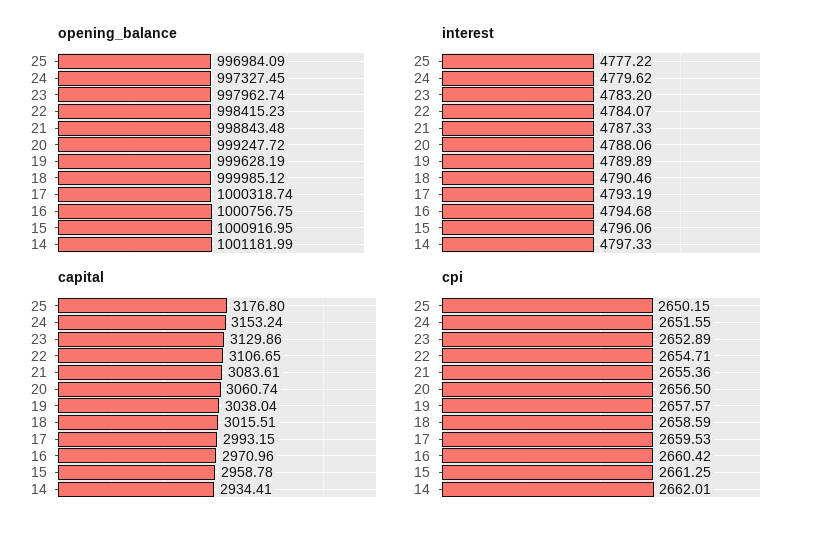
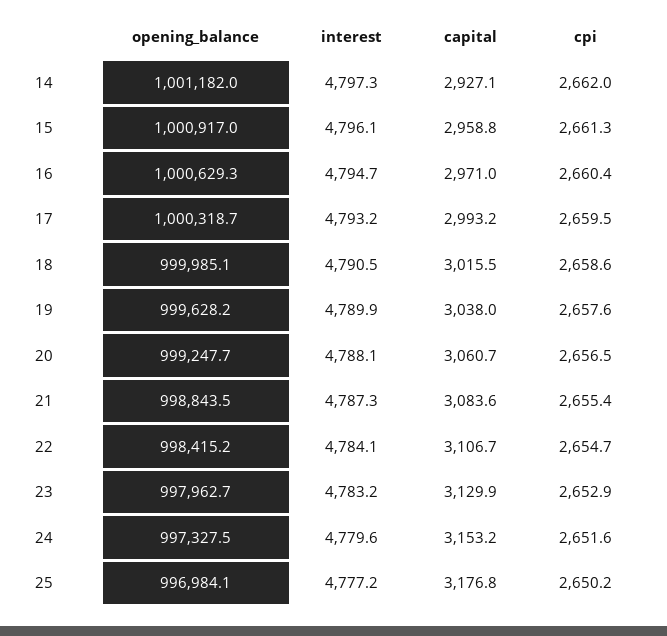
opening_balance, 16: 1000756.75 -> 1000629.3
capital, 14: 2934.41 -> 2927.1

